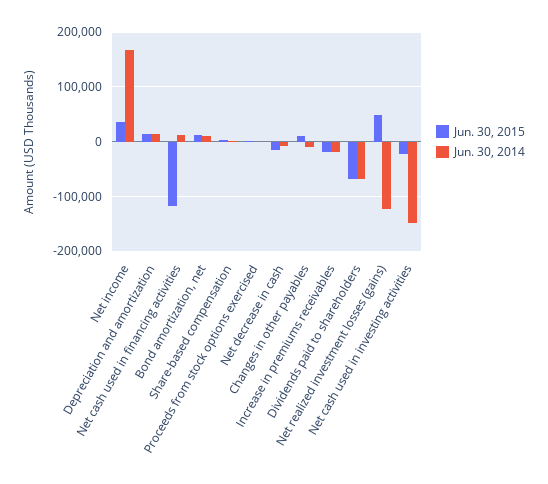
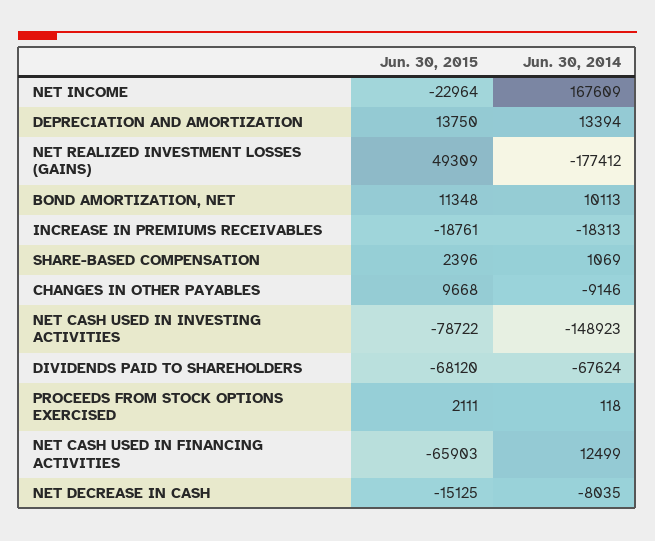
Jun. 30, 2015, Net income: 40000 -> -22964
Jun. 30, 2015, Net cash used in financing activities: -120000 -> -65903
Jun. 30, 2014, Net realized investment losses (gains): -120000 -> -177412
Jun. 30, 2015, Net cash used in investing activities: -20000 -> -78722

